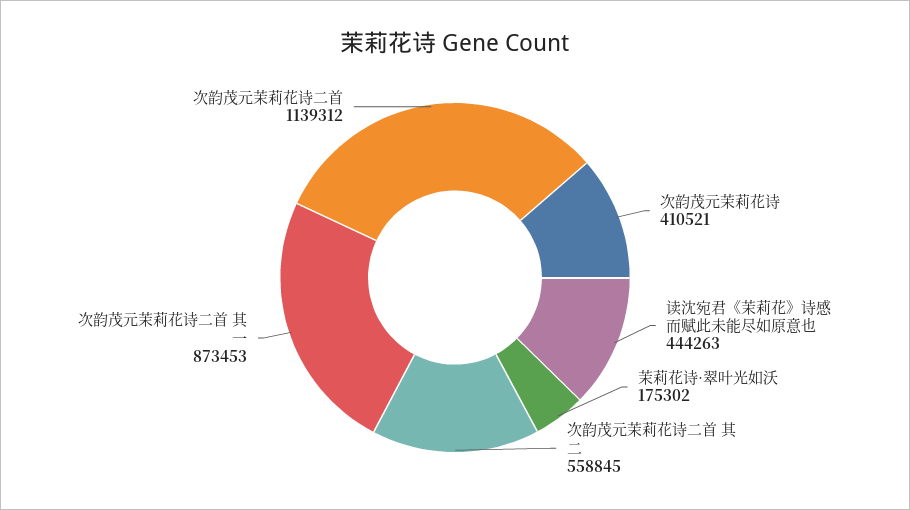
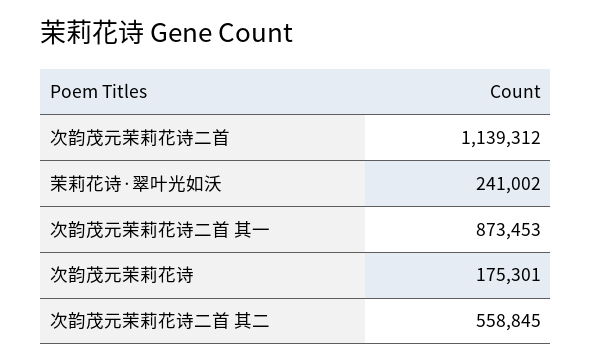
次韵茂元茉莉花诗: 410521 -> 175301
读沈宛君《茉莉花》诗感而赋此未能尽如原意也: 444263 -> none
茉莉花诗·翠叶光如沃: 175302 -> 241002

